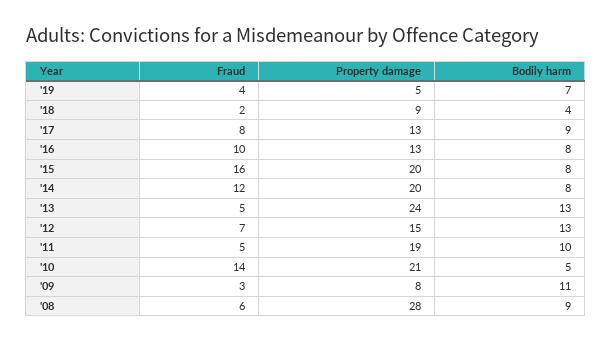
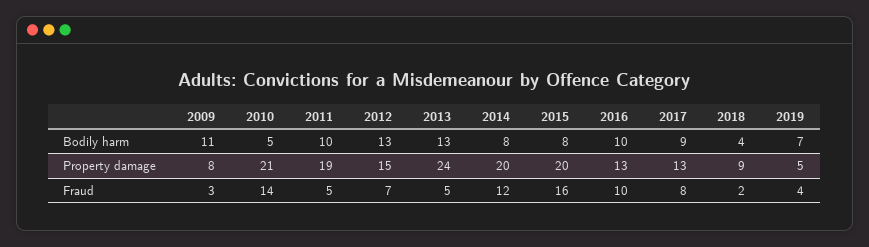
Bodily harm, '16: 8 -> 10
Fraud, '08: 6 -> none
Property damage, '08: 28 -> none
Bodily harm, '08: 9 -> none

